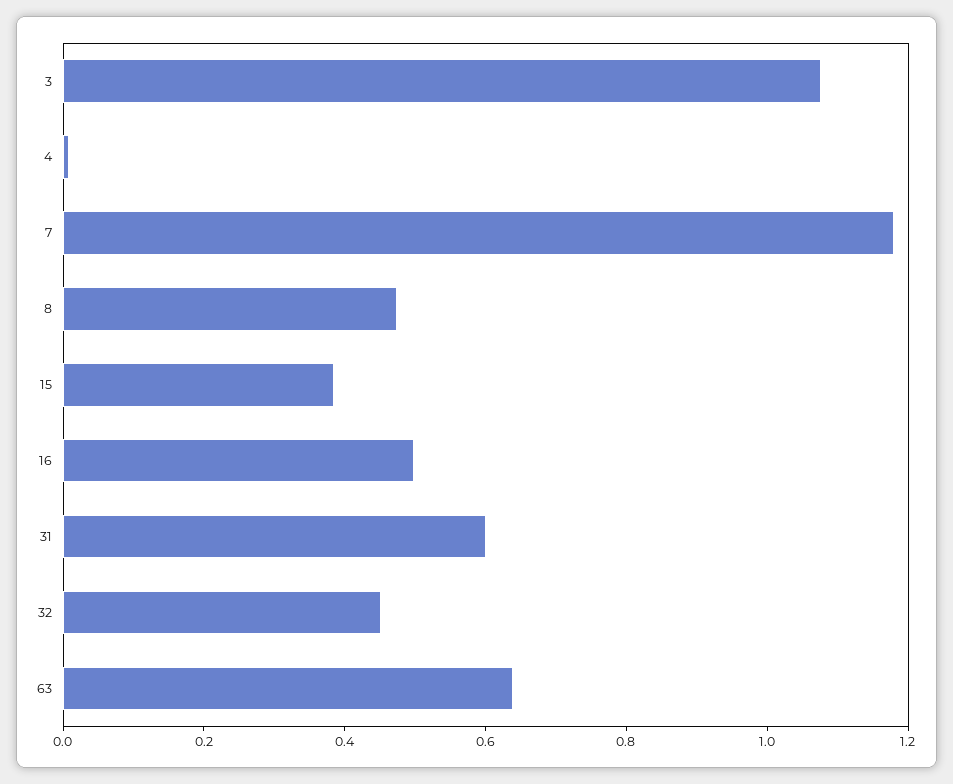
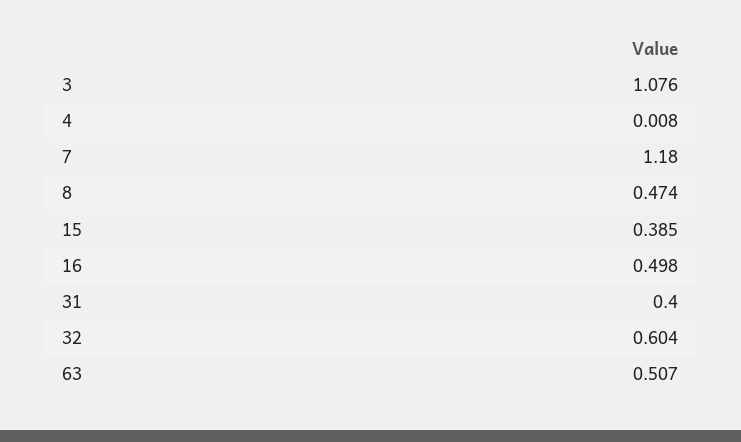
31: 0.6 -> 0.4
32: 0.45 -> 0.604
63: 0.65 -> 0.507

